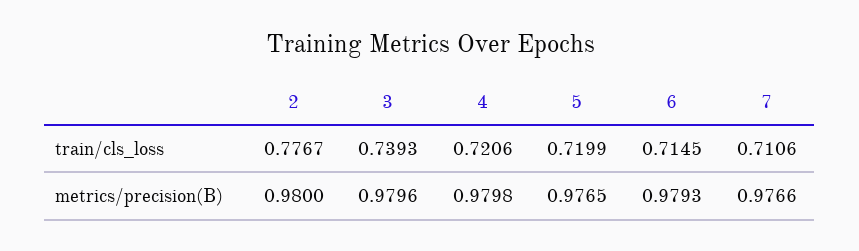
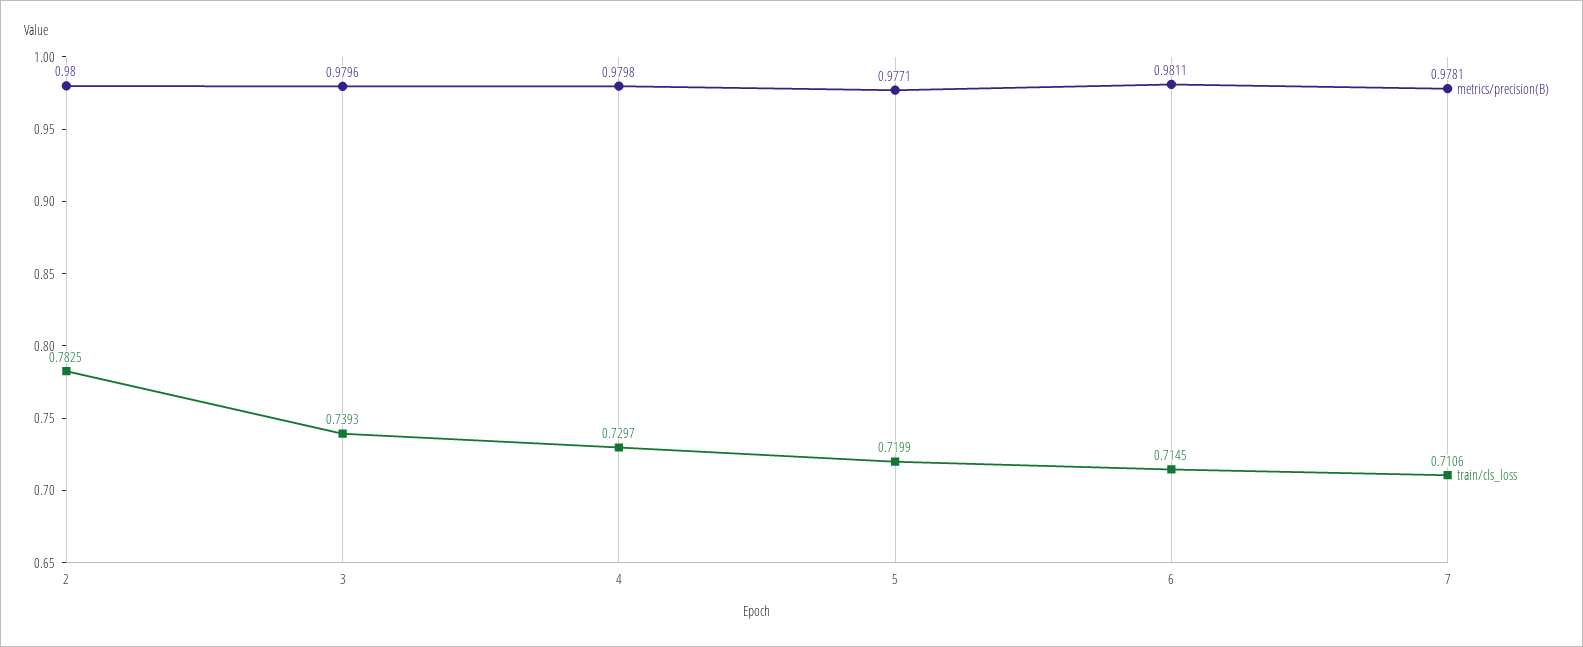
train/cls_loss, 2: 0.7767 -> 0.7825
train/cls_loss, 4: 0.7206 -> 0.7297
metrics/precision(B), 5: 0.9765 -> 0.9771
metrics/precision(B), 6: 0.9793 -> 0.9811
metrics/precision(B), 7: 0.9766 -> 0.9781

